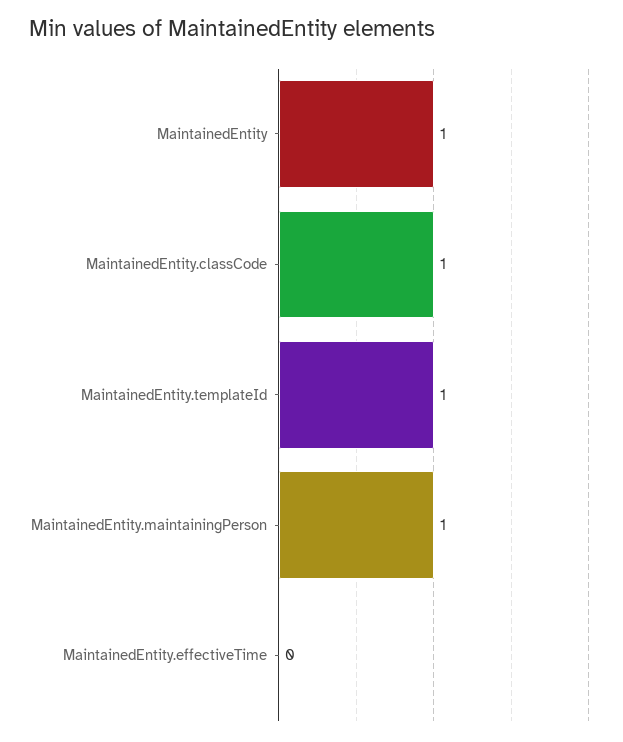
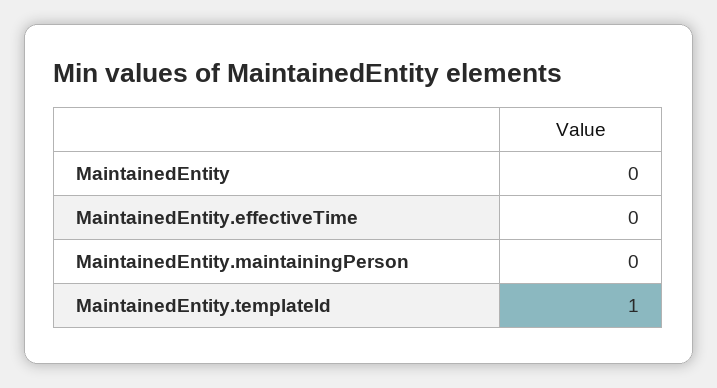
MaintainedEntity: 1 -> 0
MaintainedEntity.classCode: 1 -> none
MaintainedEntity.maintainingPerson: 1 -> 0

